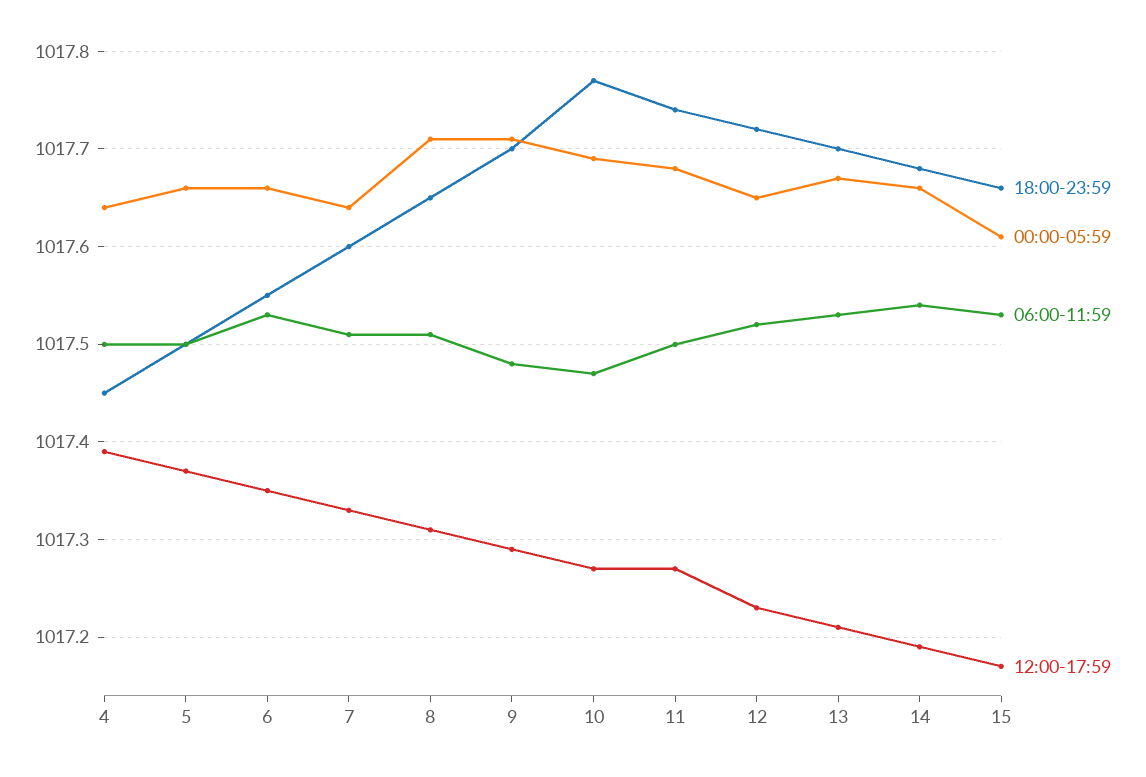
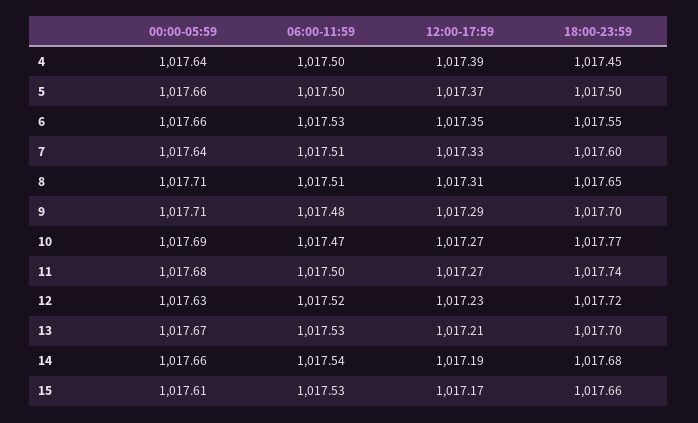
00:00-05:59, 12: 1017.65 -> 1017.63

